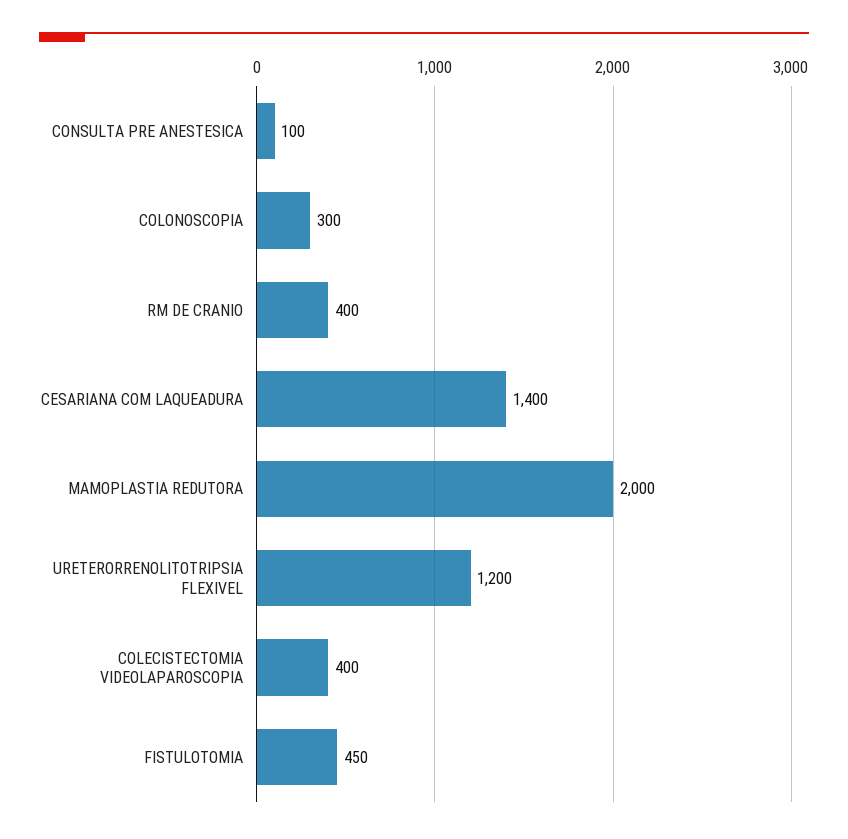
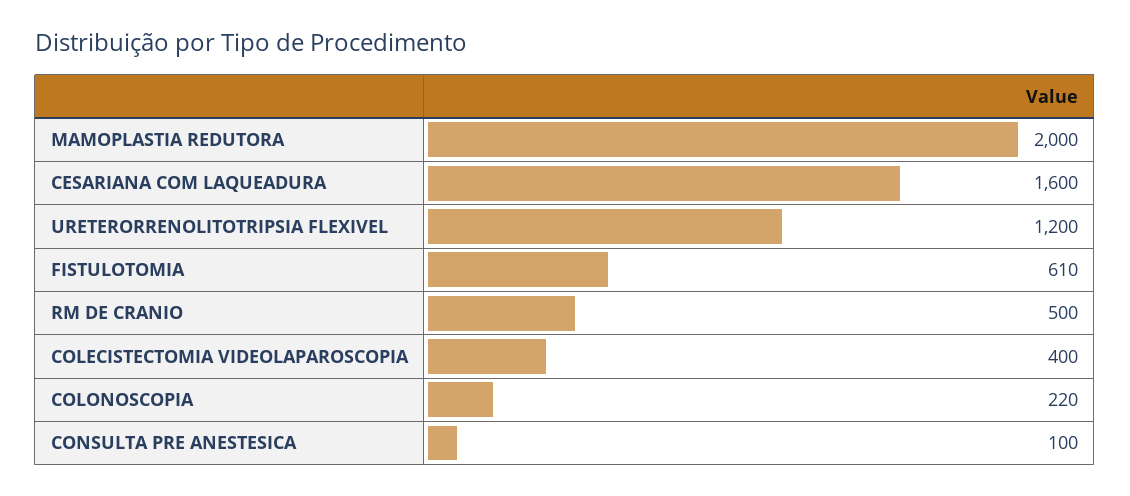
COLONOSCOPIA: 300 -> 220
RM DE CRANIO: 400 -> 500
CESARIANA COM LAQUEADURA: 1400 -> 1600
FISTULOTOMIA: 450 -> 610

